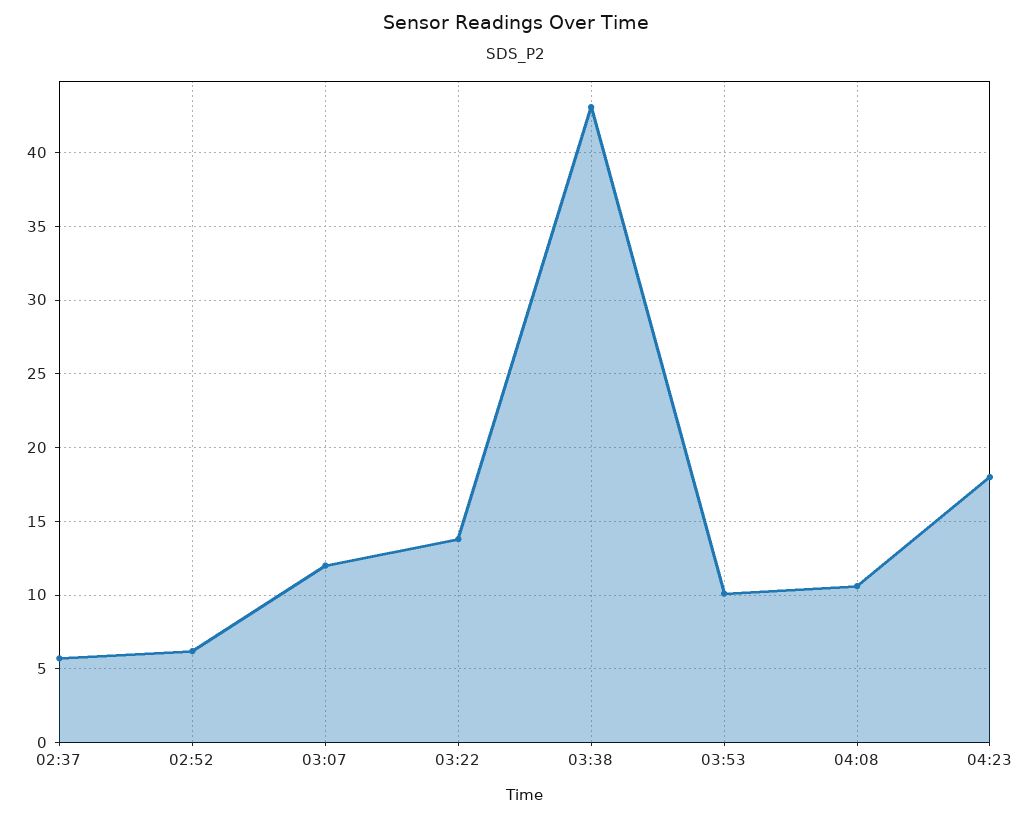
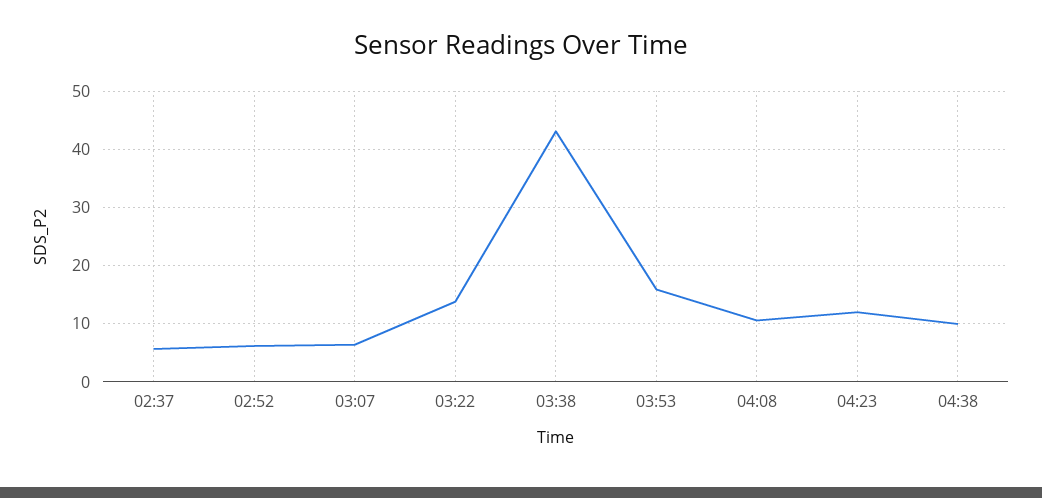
03:07: 12 -> 6
03:53: 10 -> 16
04:23: 18 -> 12
04:38: none -> 10

